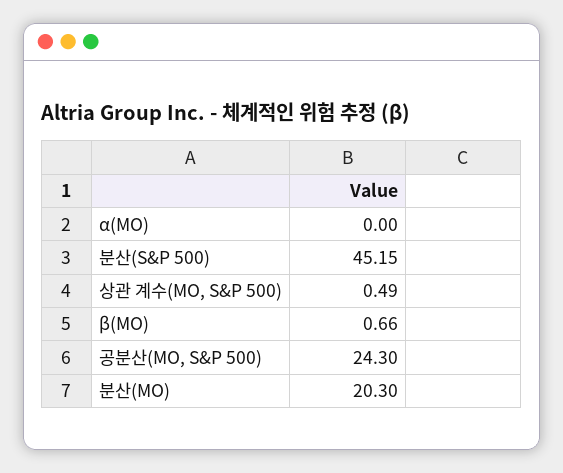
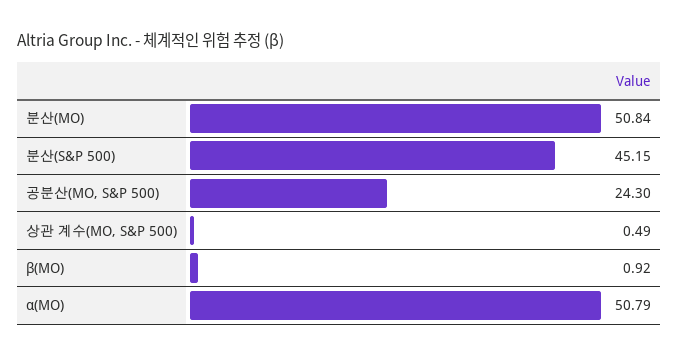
α(MO): 0 -> 50.79
β(MO): 0.66 -> 0.92
분산(MO): 20.3 -> 50.84

